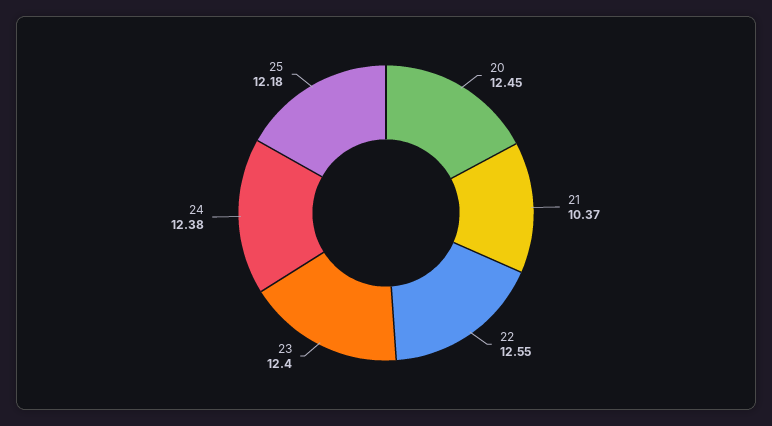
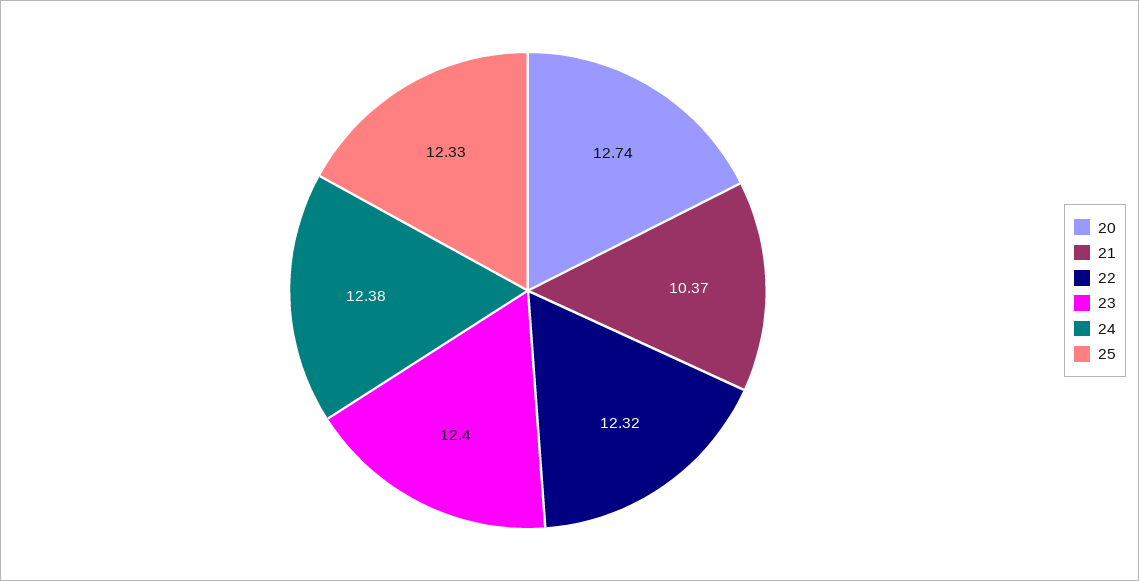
20: 12.45 -> 12.74
22: 12.55 -> 12.32
25: 12.18 -> 12.33

